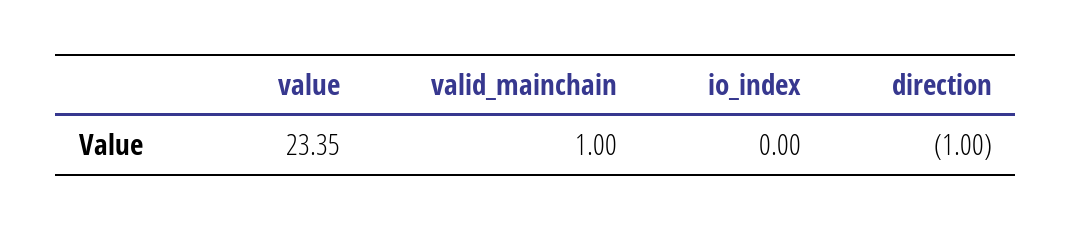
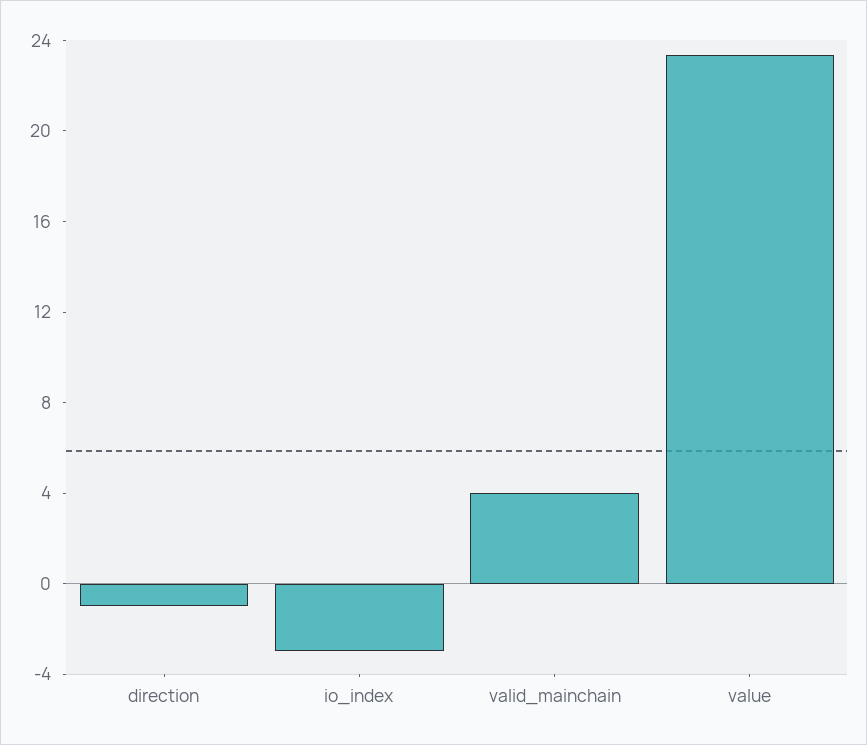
valid_mainchain: 1 -> 4
io_index: 0 -> -3

